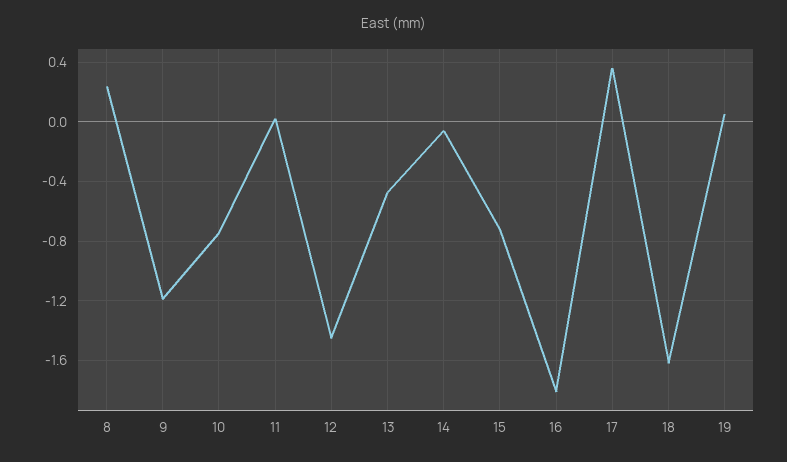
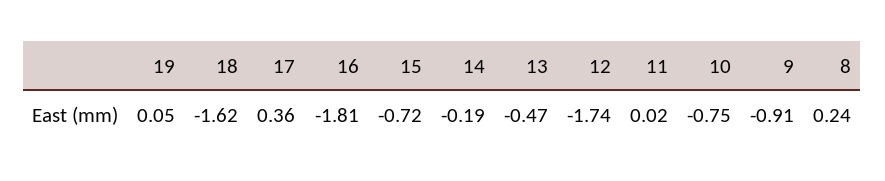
9: -1.2 -> -0.91
12: -1.45 -> -1.74
14: -0.05 -> -0.19

